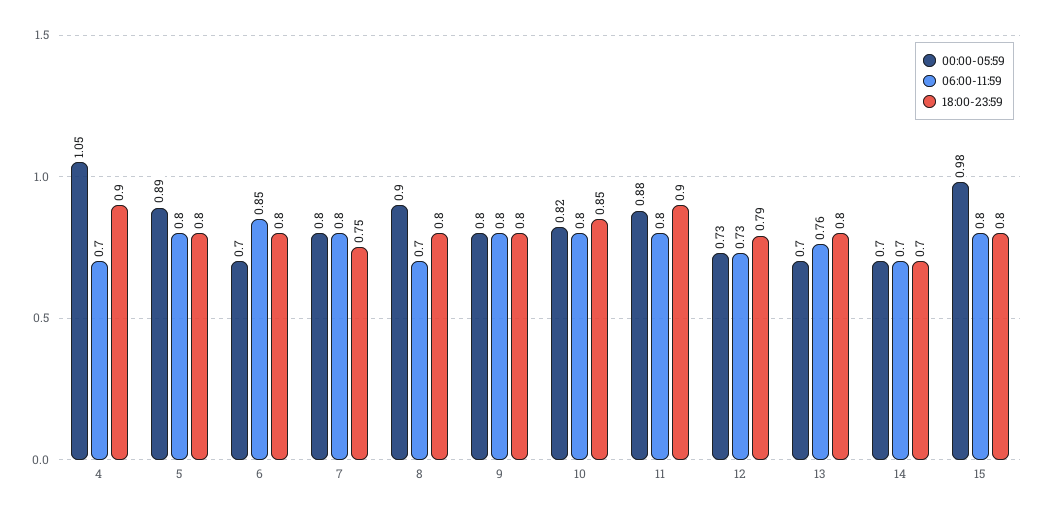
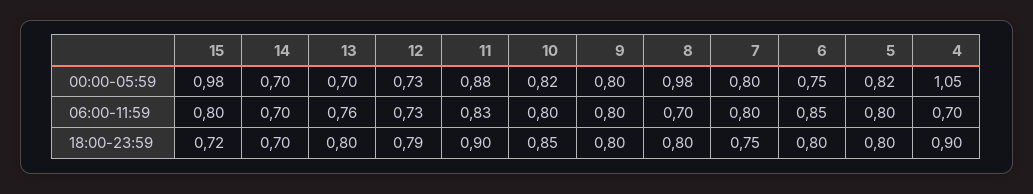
00:00-05:59, 5: 0.89 -> 0.82
00:00-05:59, 6: 0.7 -> 0.75
00:00-05:59, 8: 0.9 -> 0.98
06:00-11:59, 11: 0.8 -> 0.83
18:00-23:59, 15: 0.8 -> 0.72

